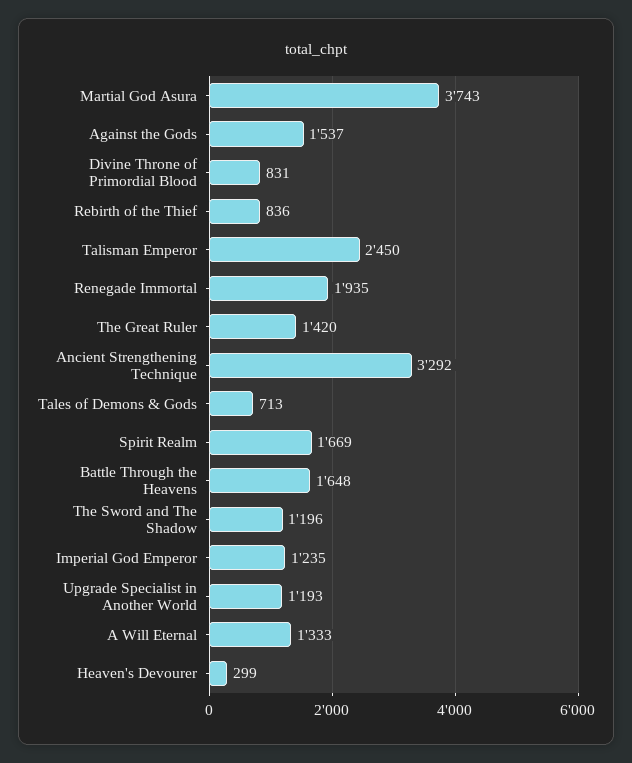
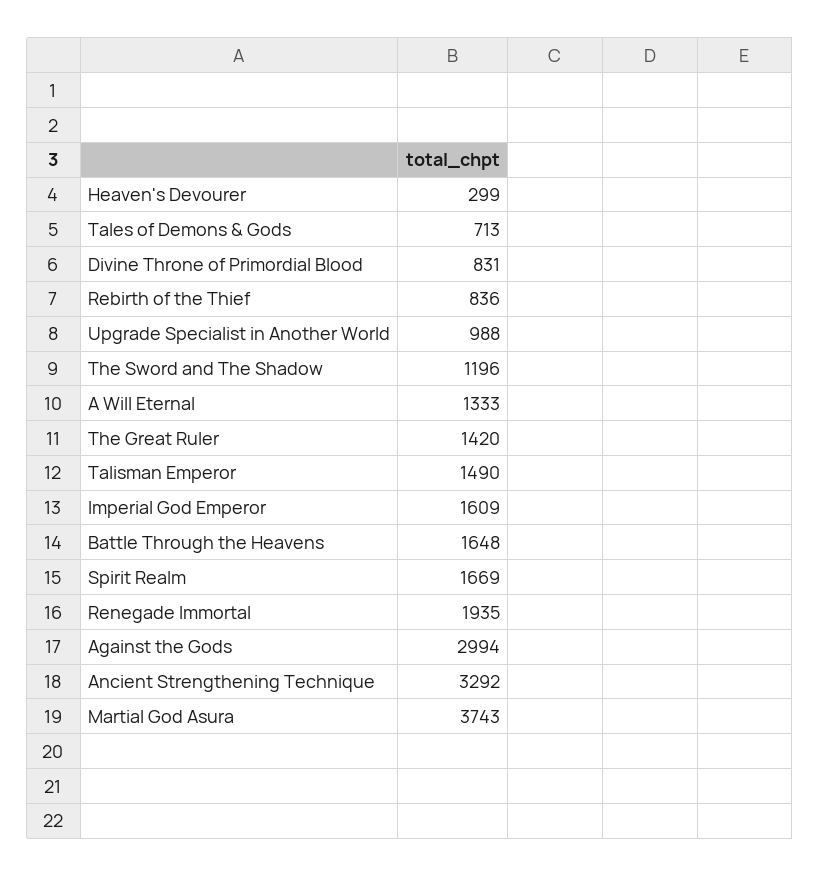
Against the Gods: 1537 -> 2994
Talisman Emperor: 2450 -> 1490
Imperial God Emperor: 1235 -> 1609
Upgrade Specialist in Another World: 1193 -> 988

